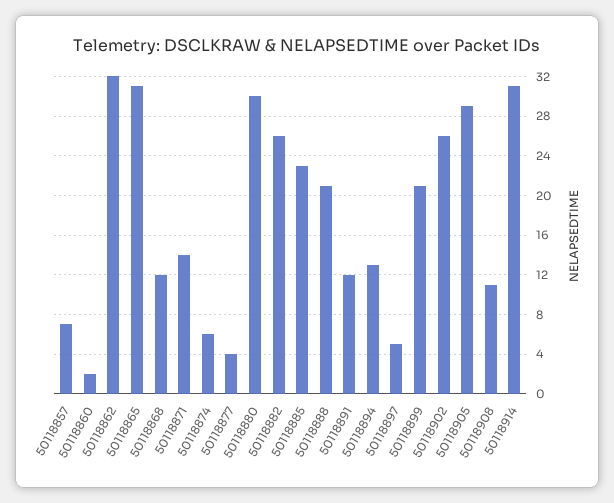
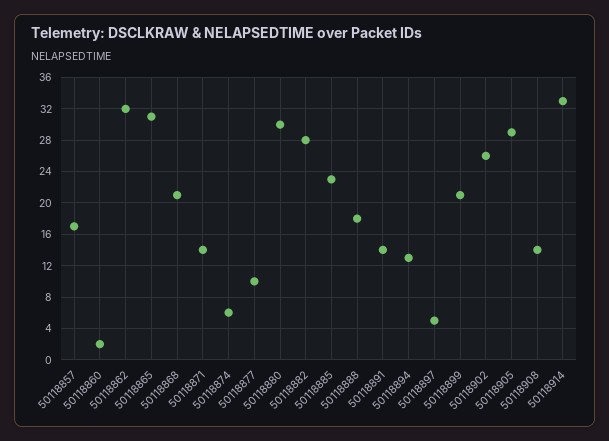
50118857: 7 -> 17
50118868: 12 -> 21
50118877: 4 -> 10
50118882: 26 -> 28
50118888: 21 -> 18
50118891: 12 -> 14
50118908: 11 -> 14
50118914: 31 -> 33

